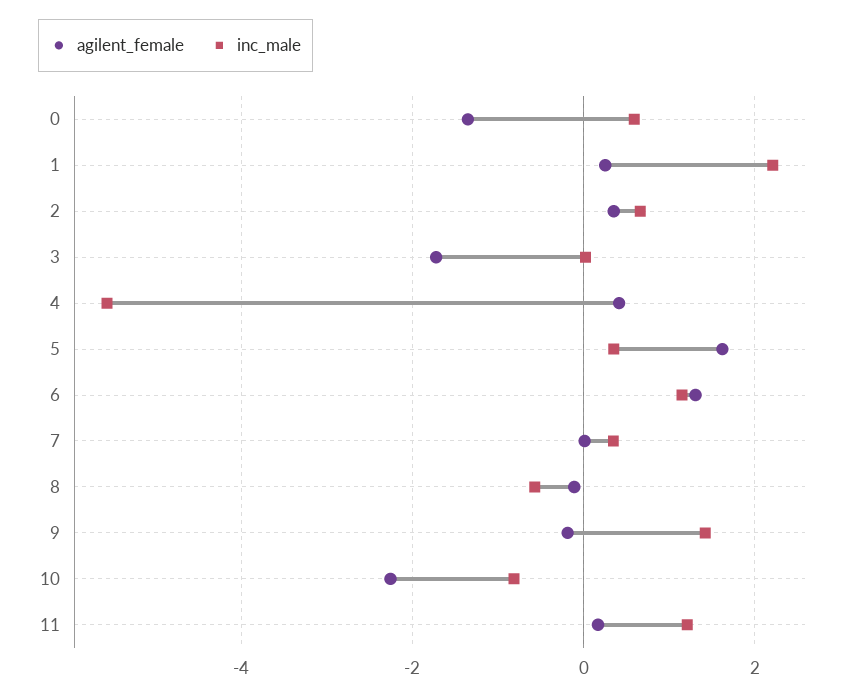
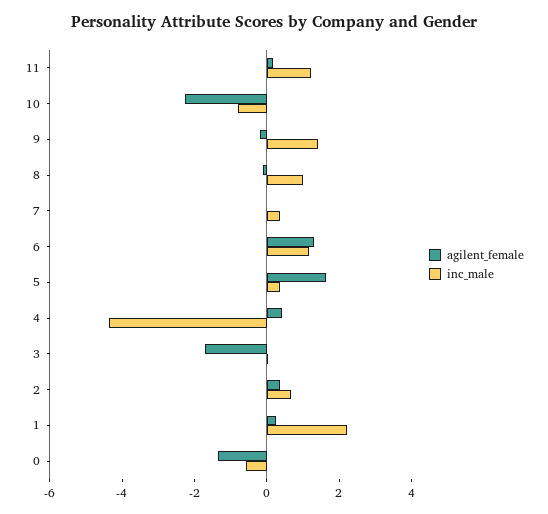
inc_male, 0: 0.6 -> -0.5
inc_male, 4: -5.6 -> -4.5
inc_male, 8: -0.6 -> 1

